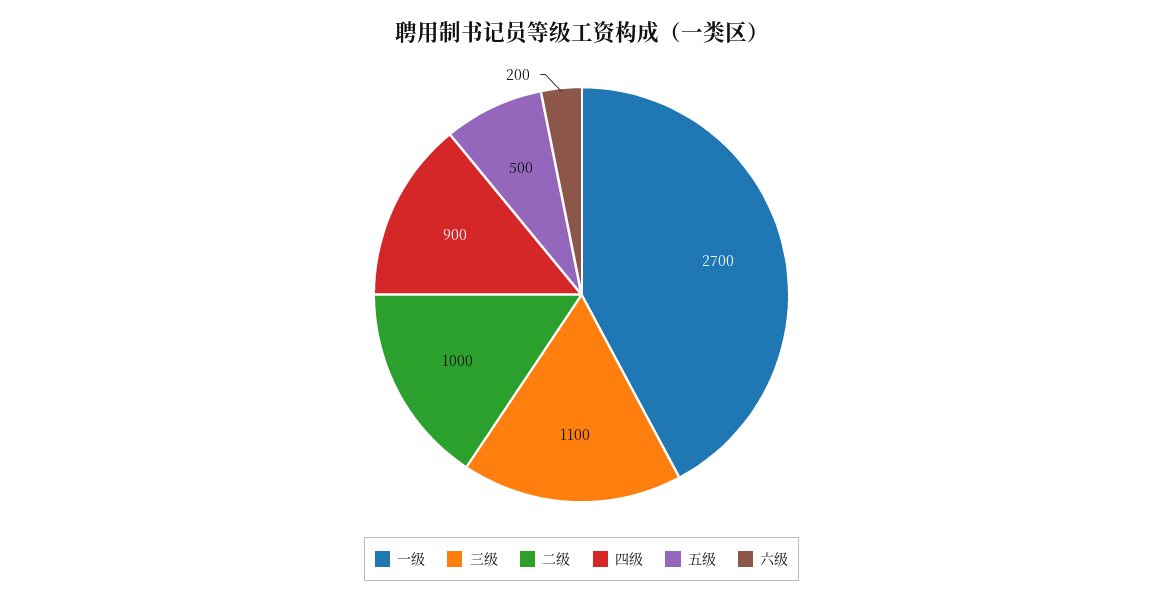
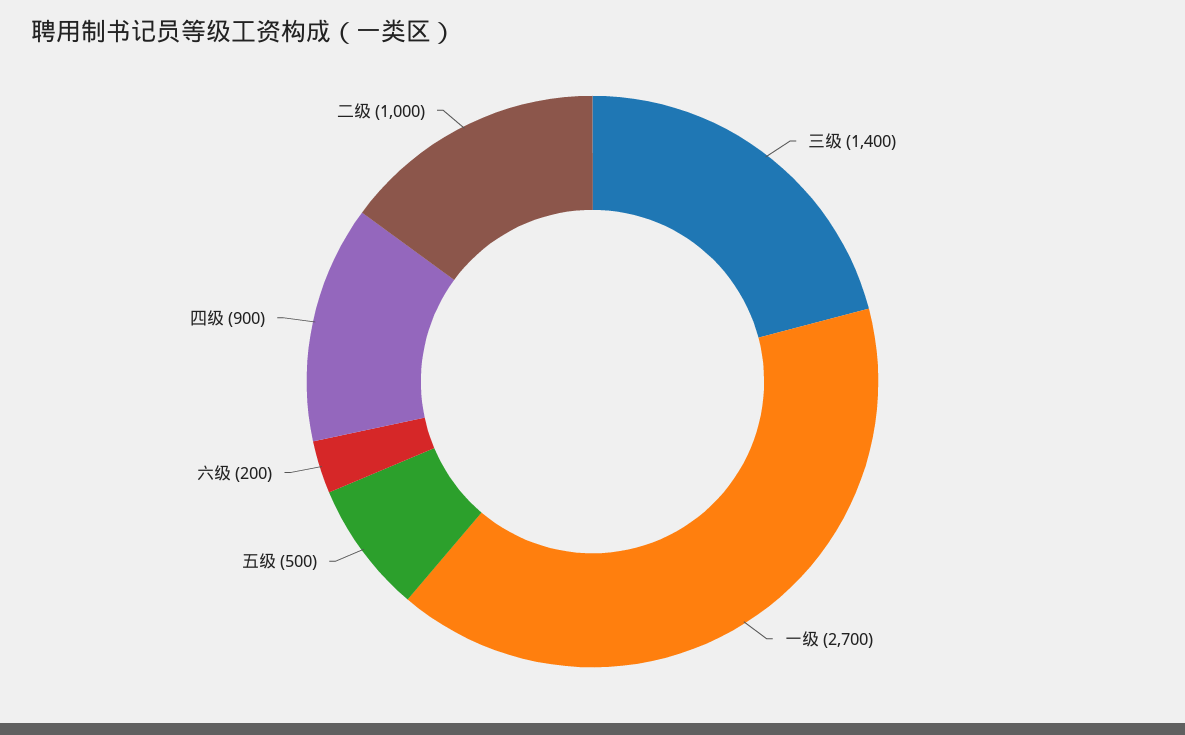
三级: 1100 -> 1400

